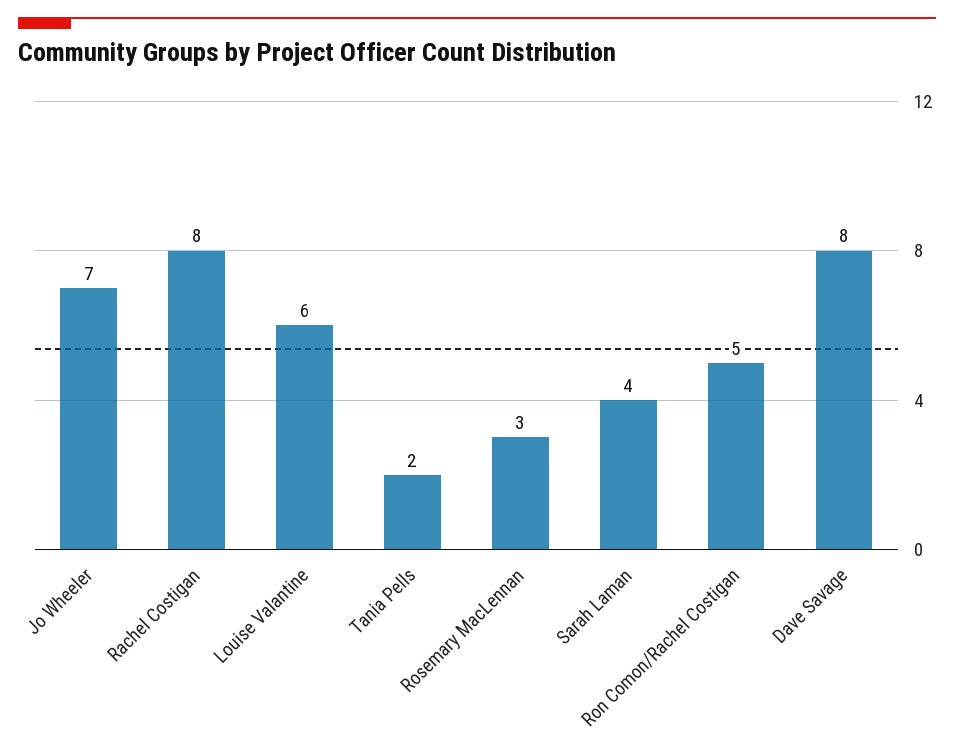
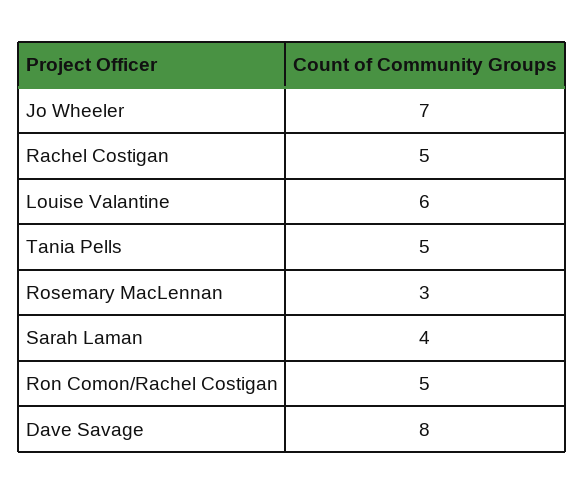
Rachel Costigan: 8 -> 5
Tania Pells: 2 -> 5

